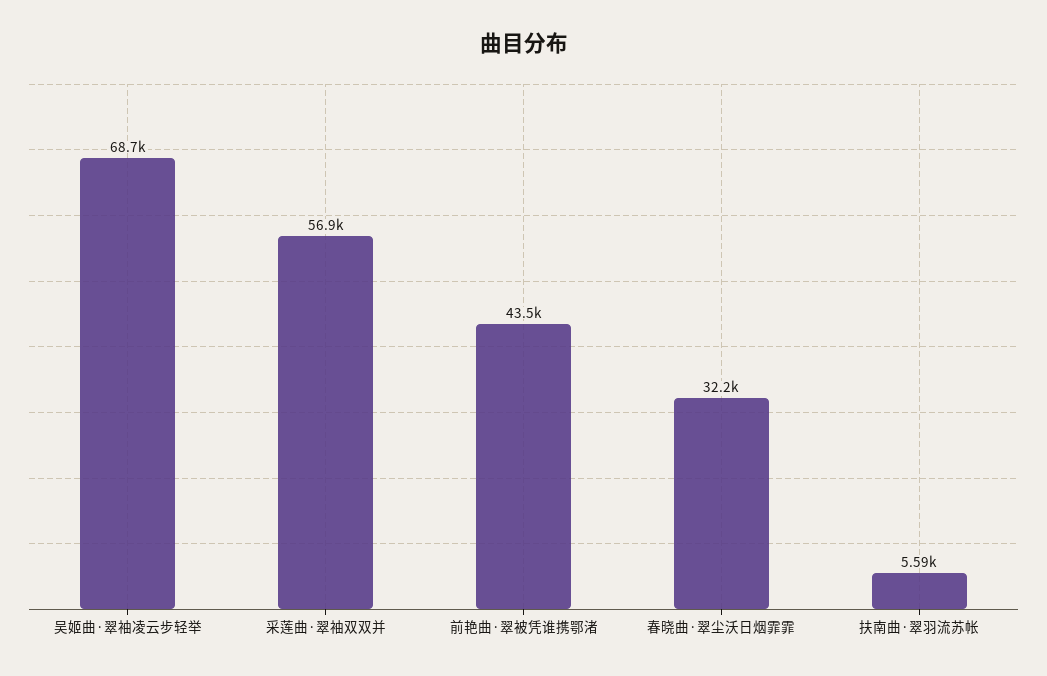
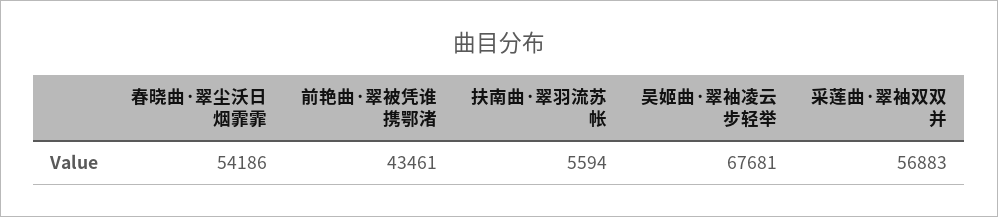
吴姬曲·翠袖凌云步轻举: 68700 -> 67681
春晓曲·翠尘沃日烟霏霏: 32200 -> 54186

